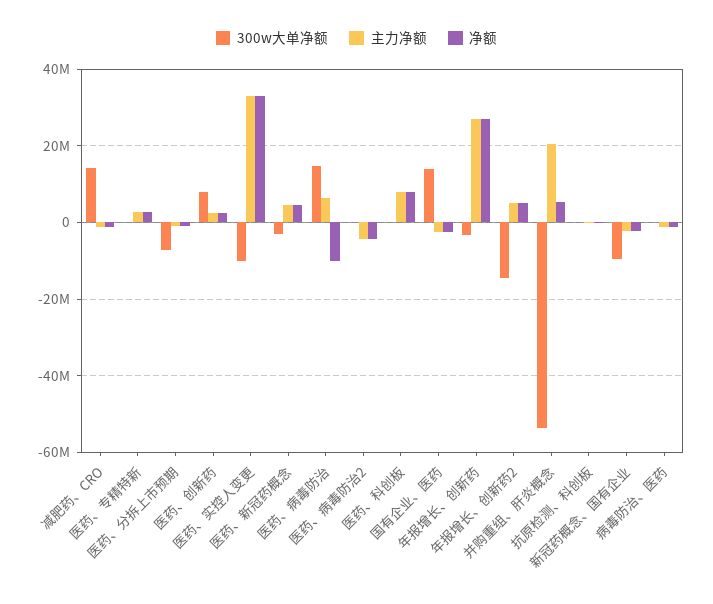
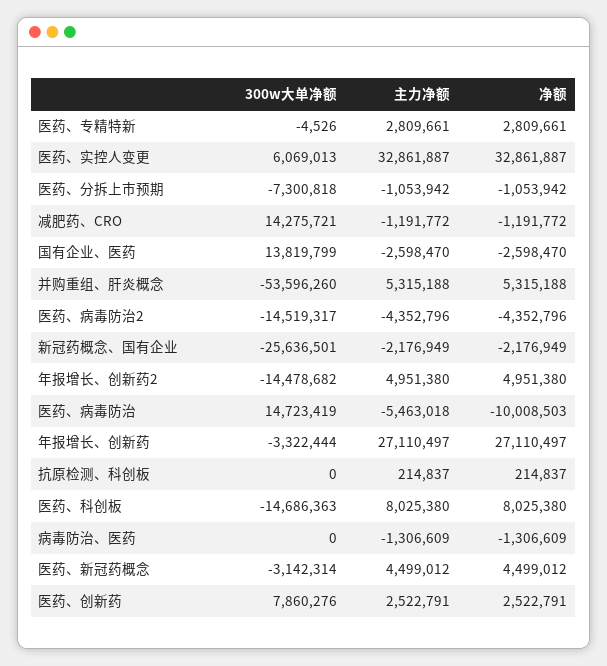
300w大单净额, 医药、实控人变更: -10000000 -> 6069013
主力净额, 医药、病毒防治: 6000000 -> -5463018
300w大单净额, 医药、病毒防治2: 0 -> -14519317
300w大单净额, 医药、科创板: 0 -> -14686363
主力净额, 并购重组、肝炎概念: 20000000 -> 5315188
300w大单净额, 新冠药概念、国有企业: -10000000 -> -25636501

